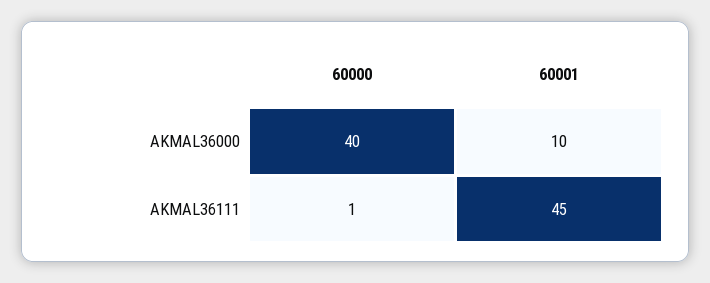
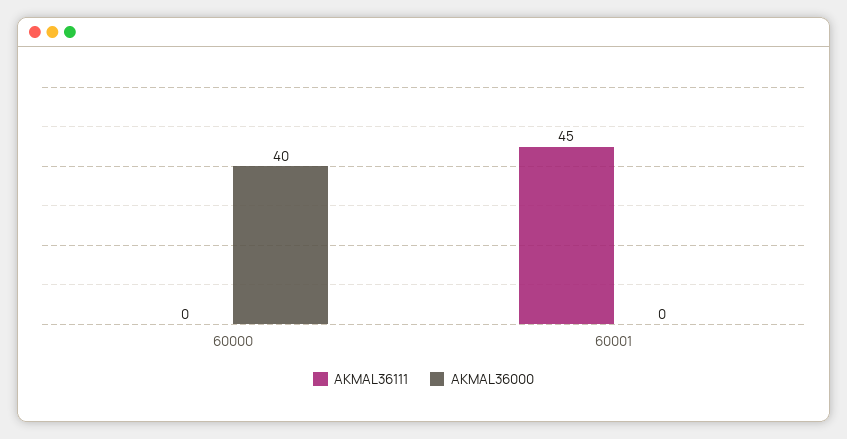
AKMAL36000, 60001: 10 -> 0
AKMAL36111, 60000: 1 -> 0

